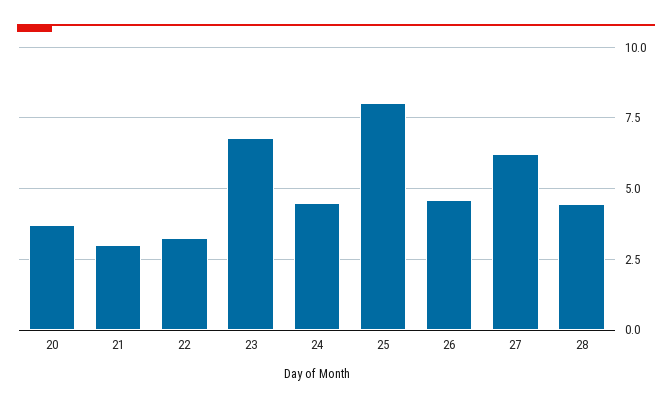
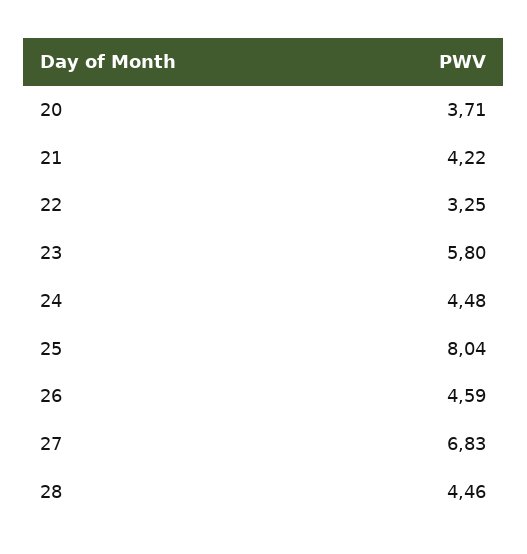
21: 3 -> 4.22
23: 6.75 -> 5.8
27: 6.25 -> 6.83

